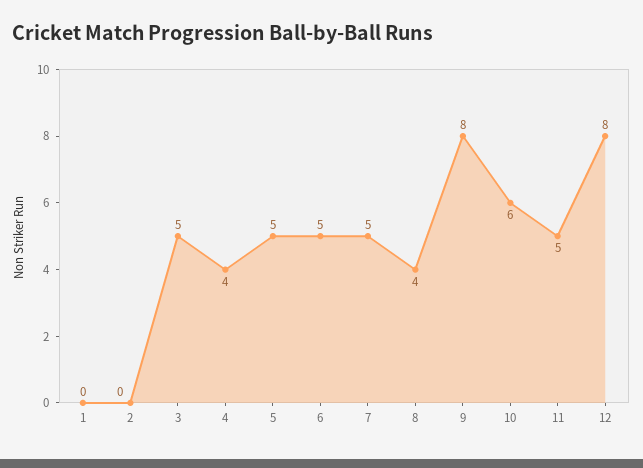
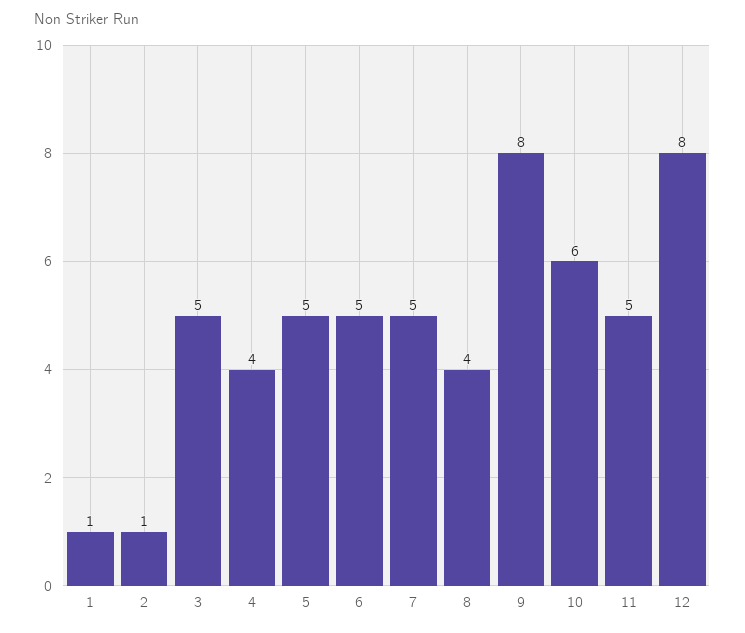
1: 0 -> 1
2: 0 -> 1

